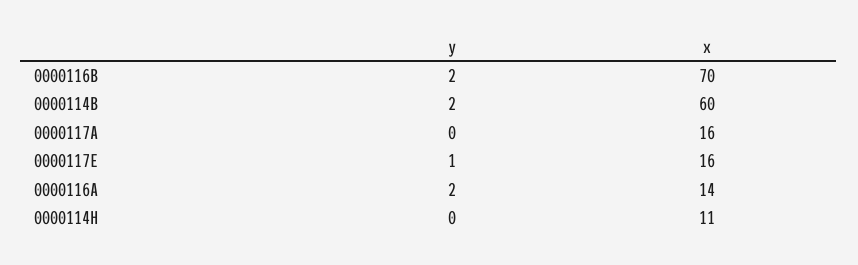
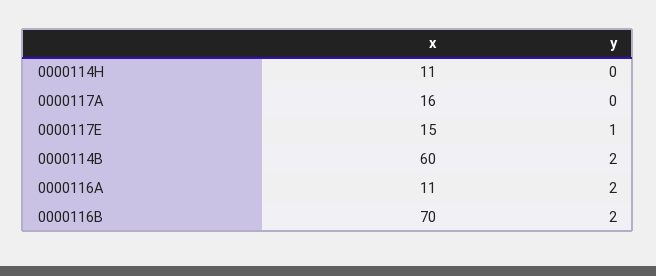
x, 0000117E: 16 -> 15
x, 0000116A: 14 -> 11

